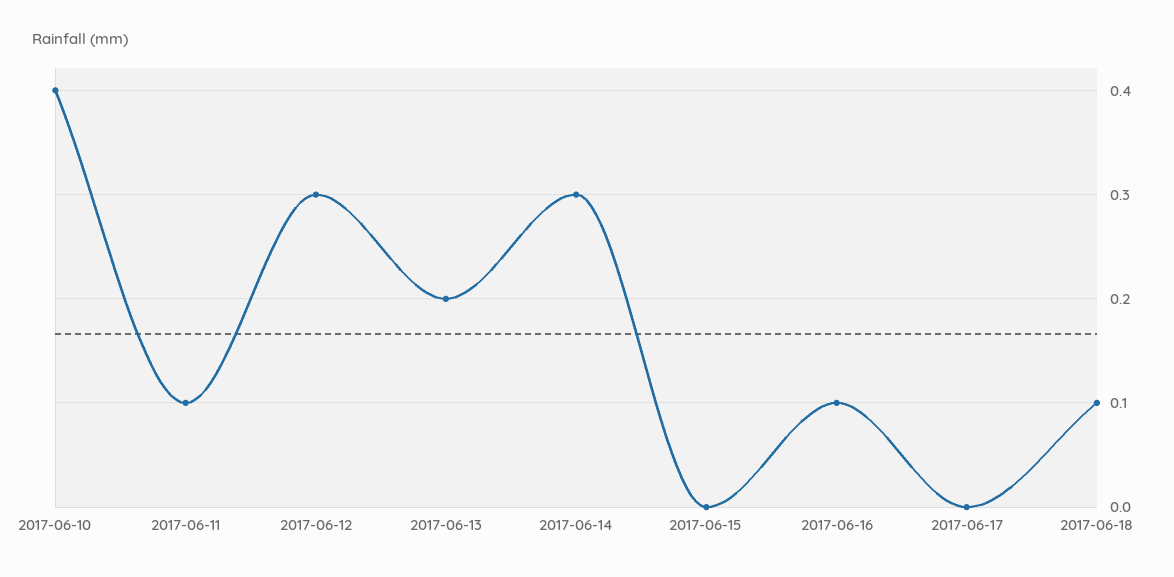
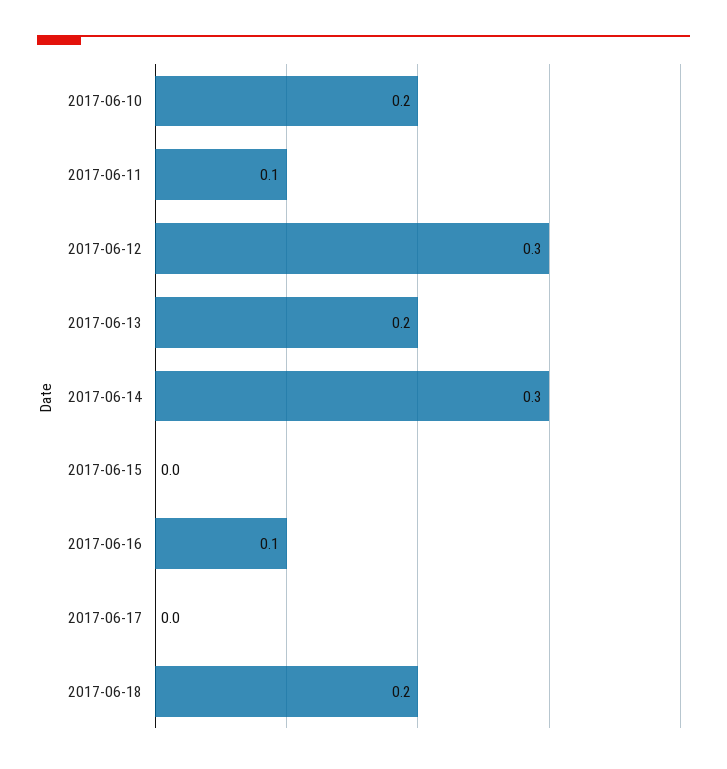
2017-06-10: 0.4 -> 0.2
2017-06-18: 0.1 -> 0.2

